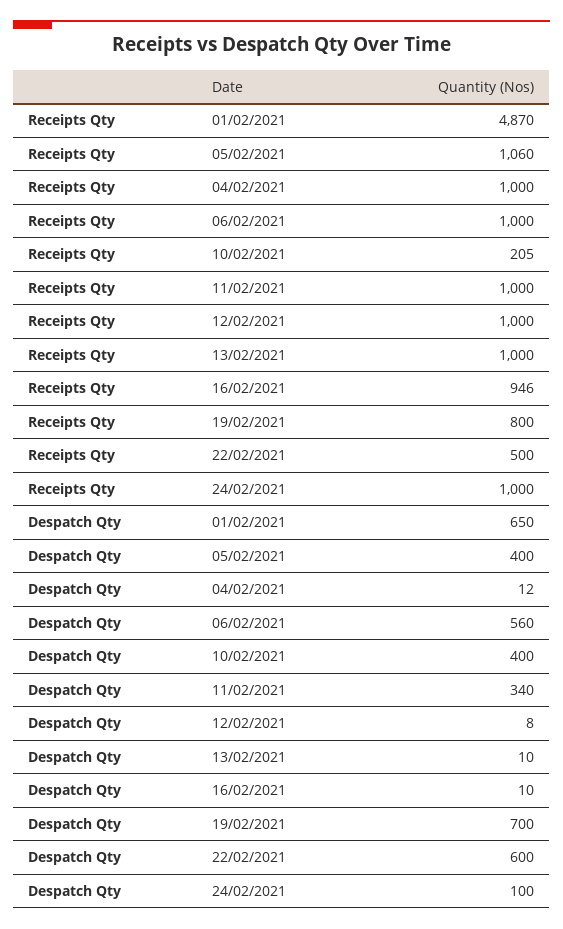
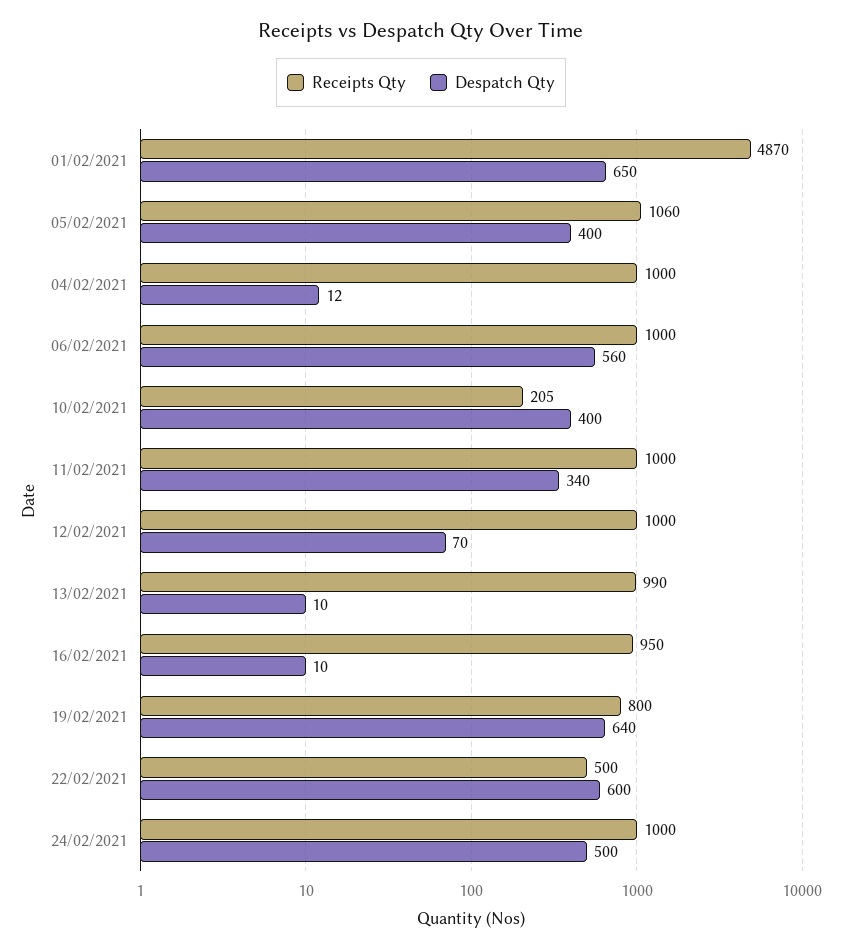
Receipts Qty, 13/02/2021: 1000 -> 990
Receipts Qty, 16/02/2021: 946 -> 950
Despatch Qty, 12/02/2021: 8 -> 70
Despatch Qty, 19/02/2021: 700 -> 640
Despatch Qty, 24/02/2021: 100 -> 500

